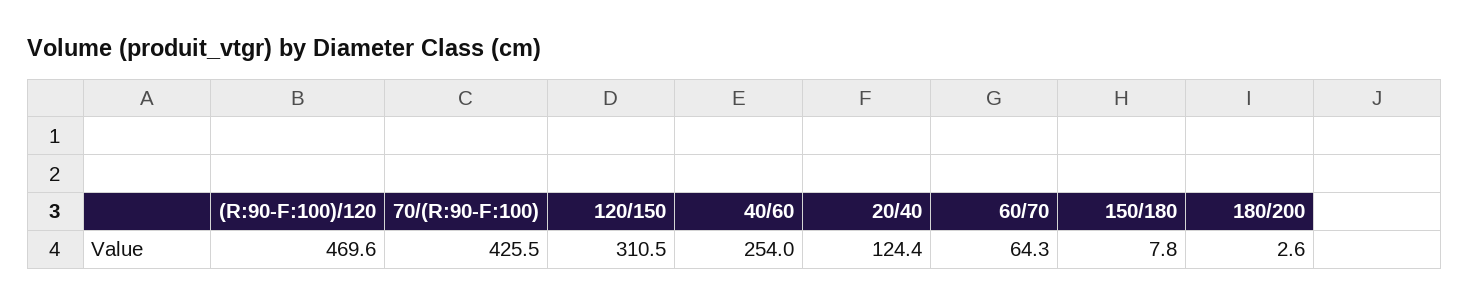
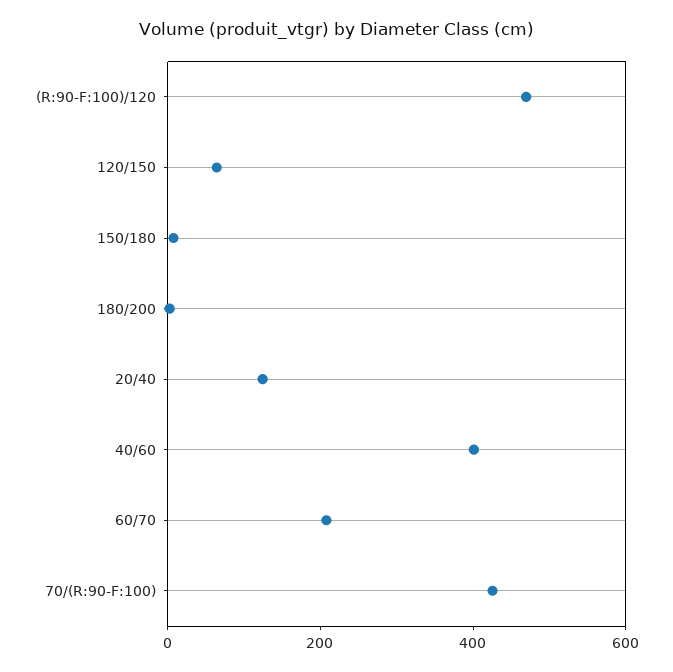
120/150: 310.5 -> 50
40/60: 254 -> 400
60/70: 64.3 -> 200

